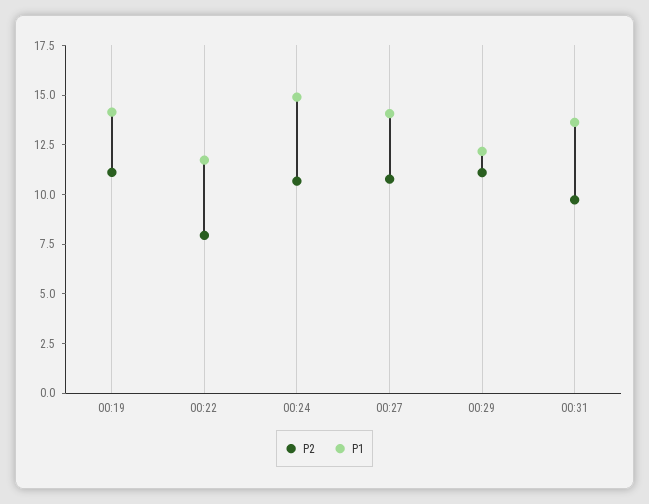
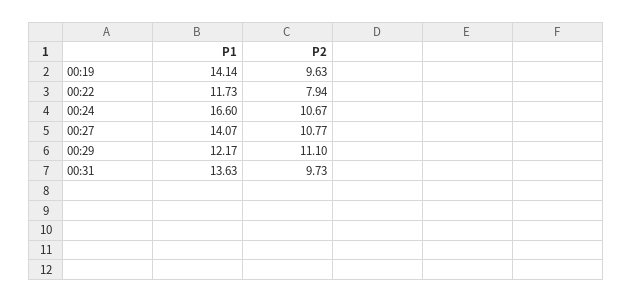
P2, 00:19: 11 -> 9.63
P1, 00:24: 15 -> 16.6

